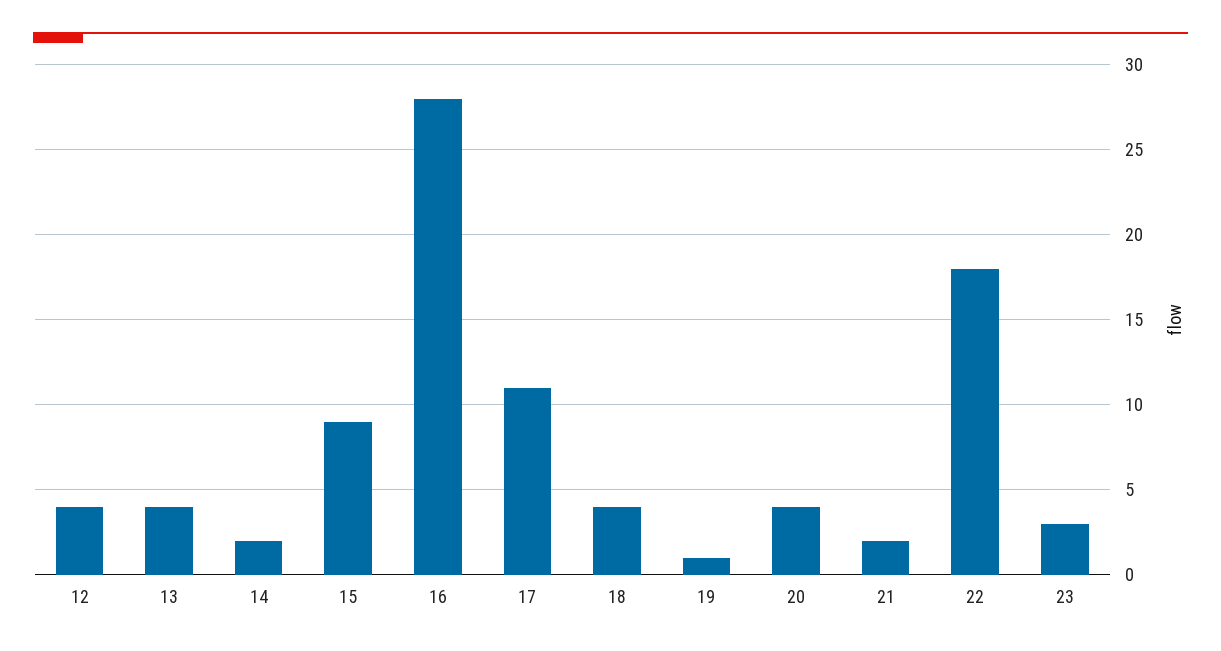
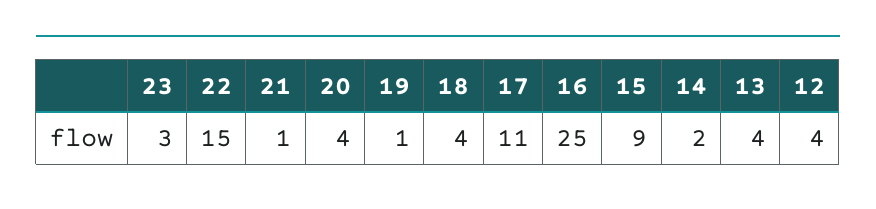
16: 28 -> 25
21: 2 -> 1
22: 18 -> 15

